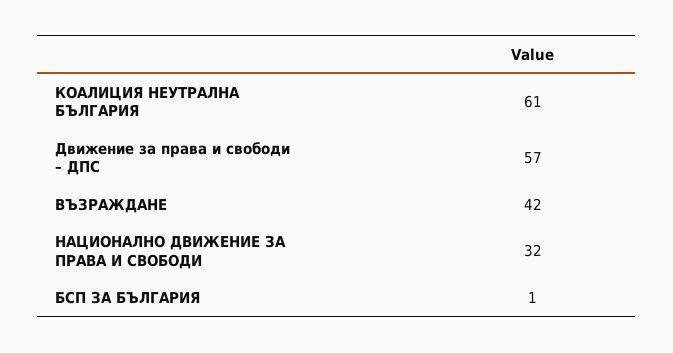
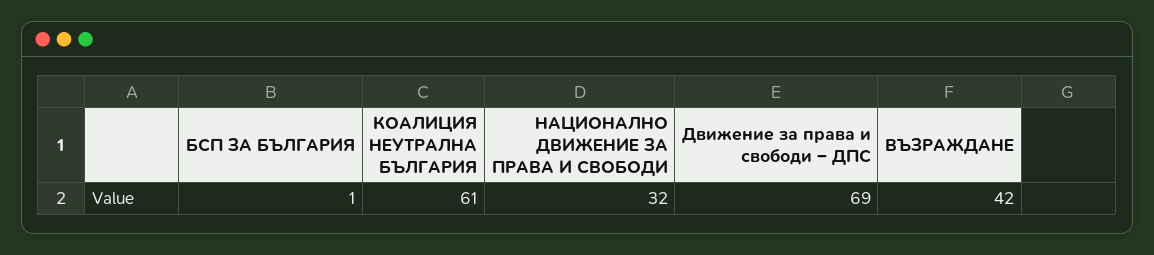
Движение за права и свободи – ДПС: 57 -> 69

